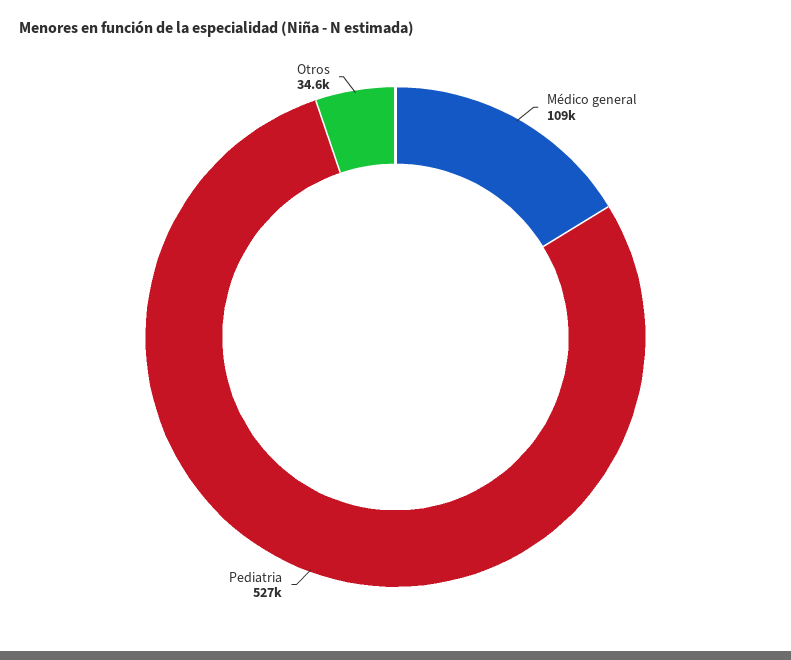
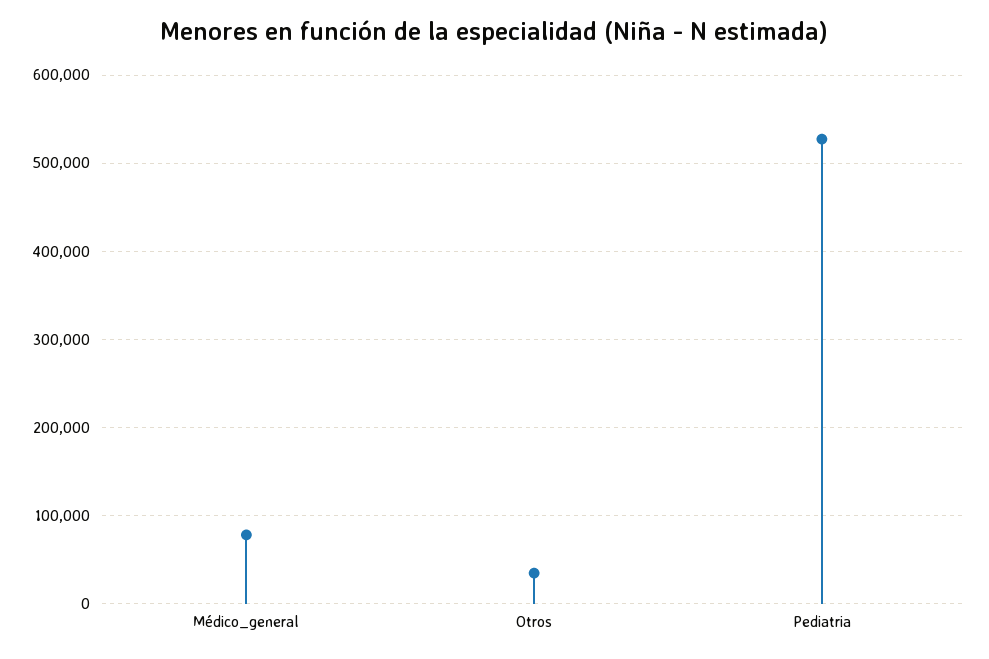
Médico general: 109000 -> 80000

